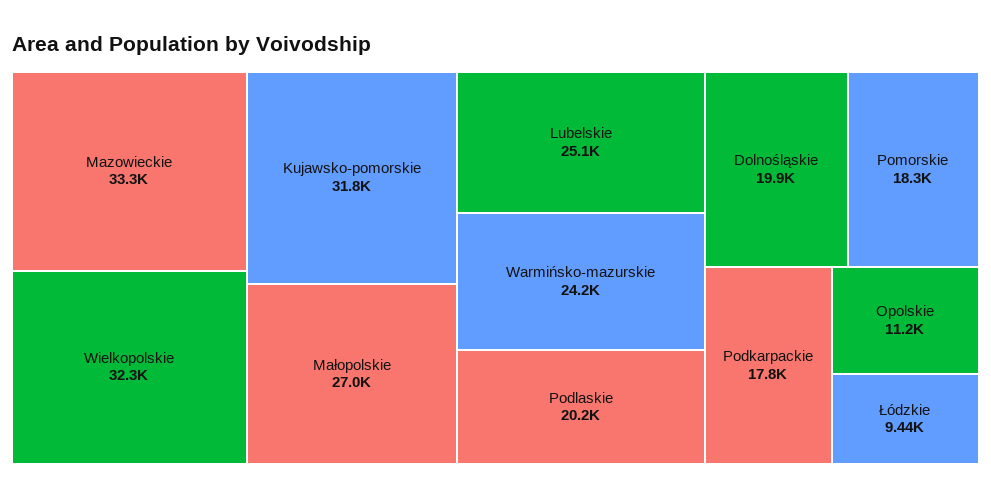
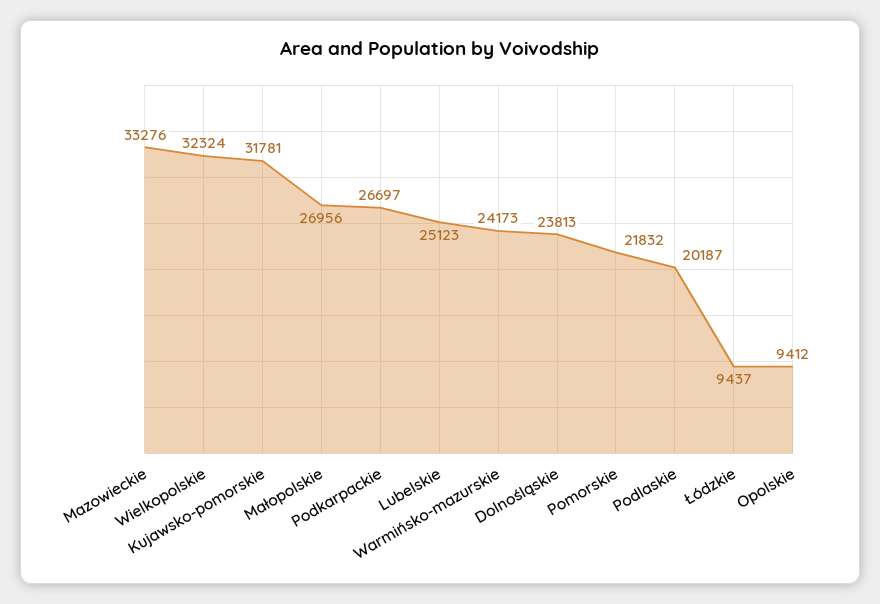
Dolnośląskie: 19900 -> 23813
Pomorskie: 18300 -> 21832
Podkarpackie: 17800 -> 26697
Opolskie: 11200 -> 9412

